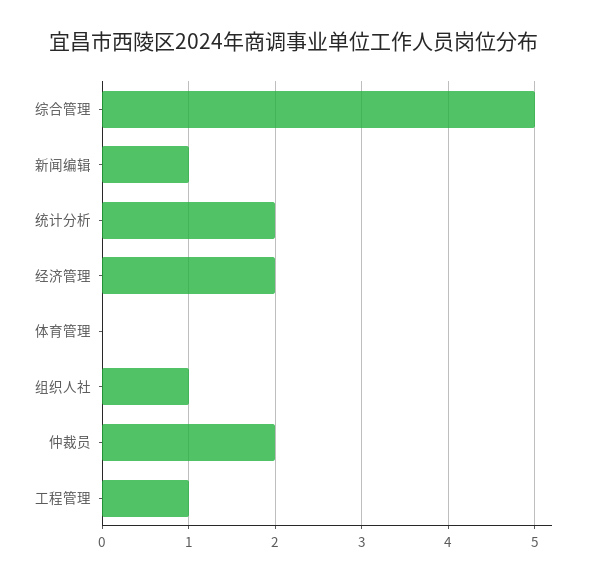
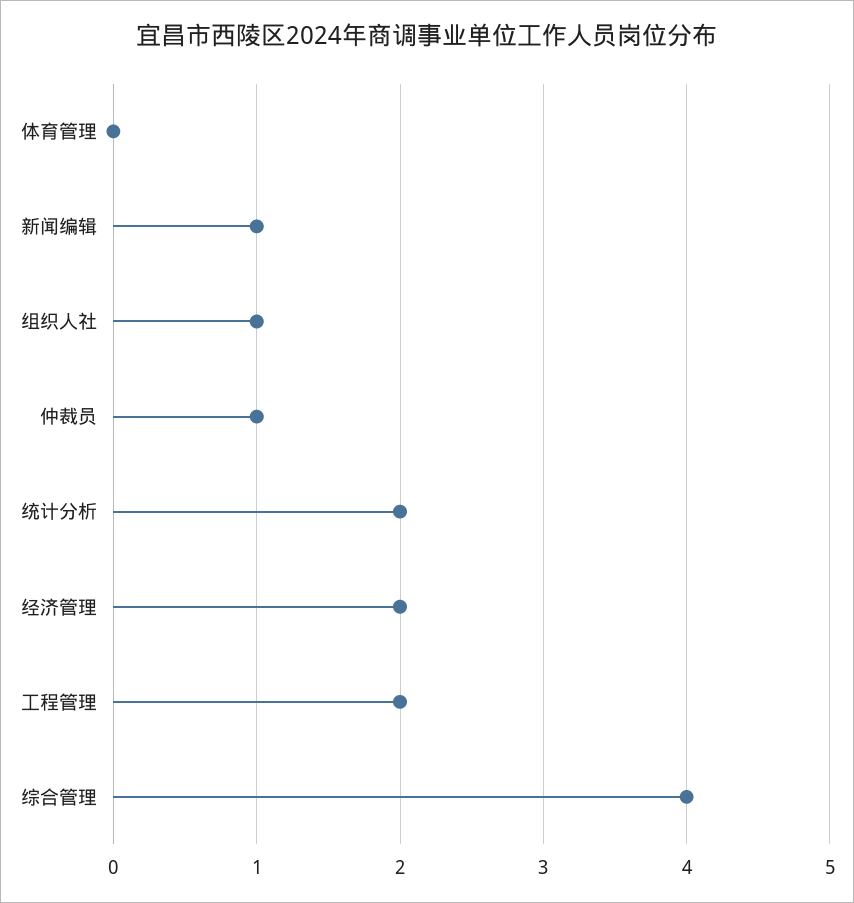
综合管理: 5 -> 4
仲裁员: 2 -> 1
工程管理: 1 -> 2

